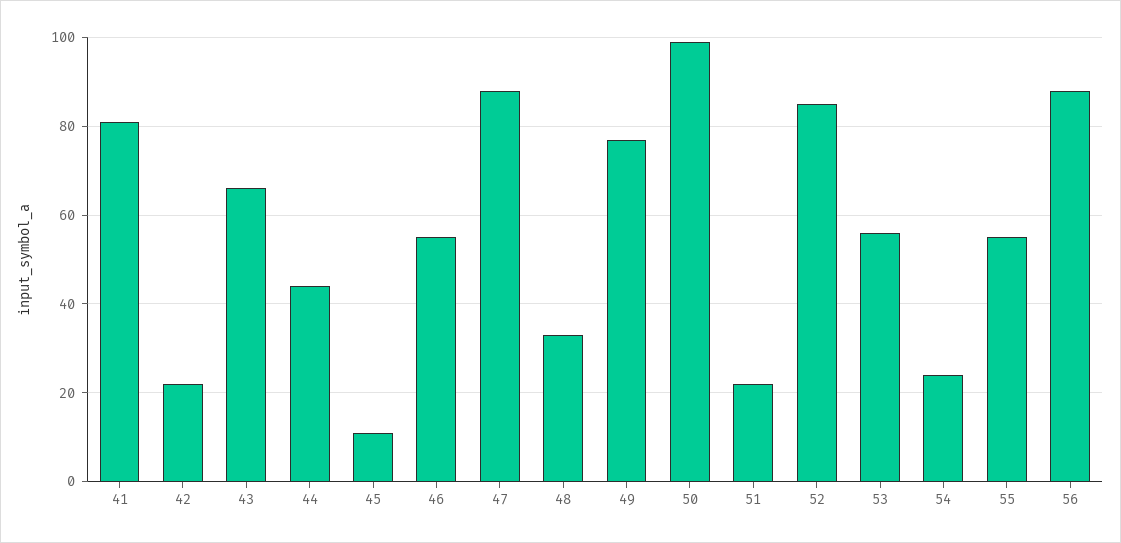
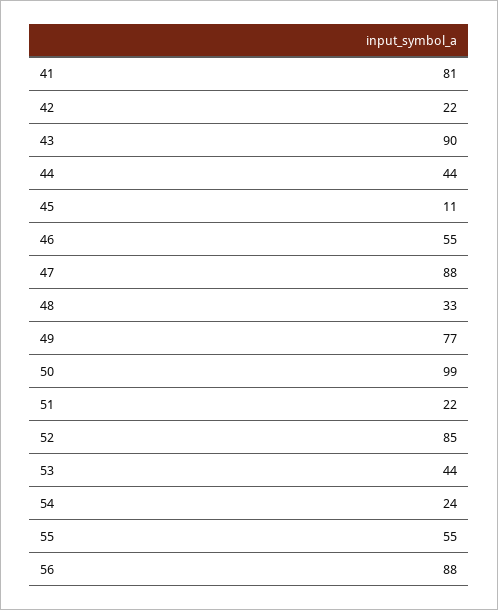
43: 65 -> 90
53: 55 -> 44

